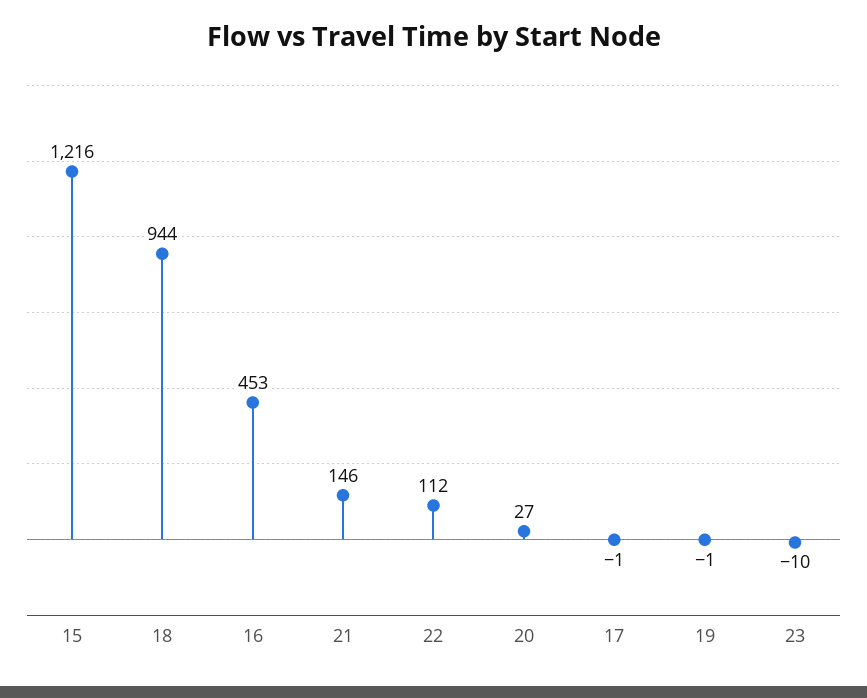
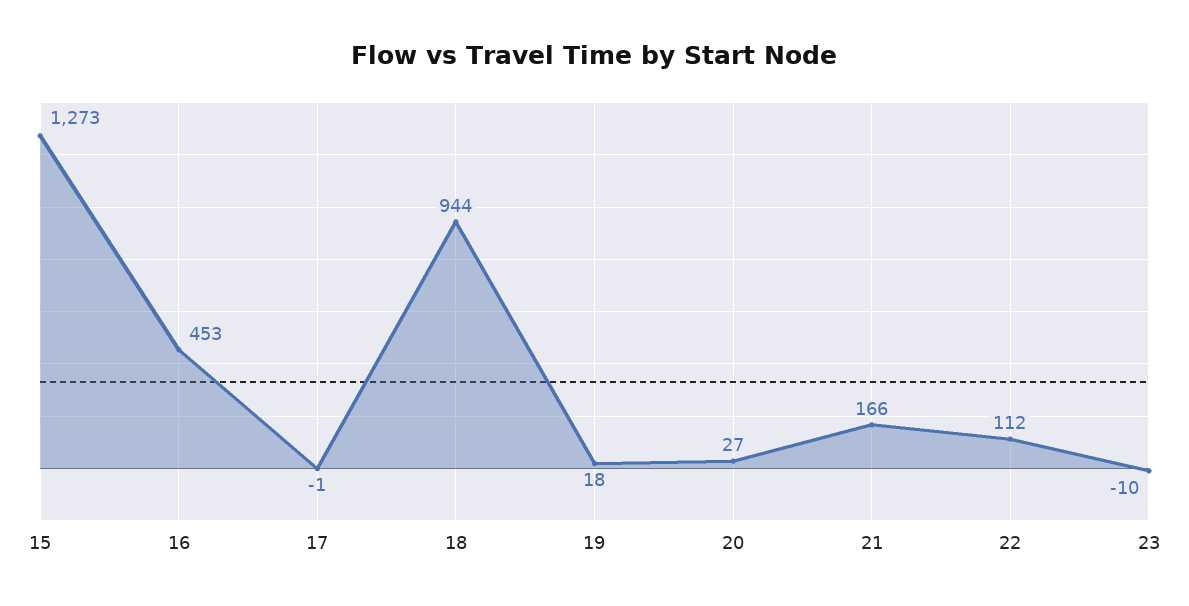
15: 1216 -> 1273
21: 146 -> 166
19: -1 -> 18

